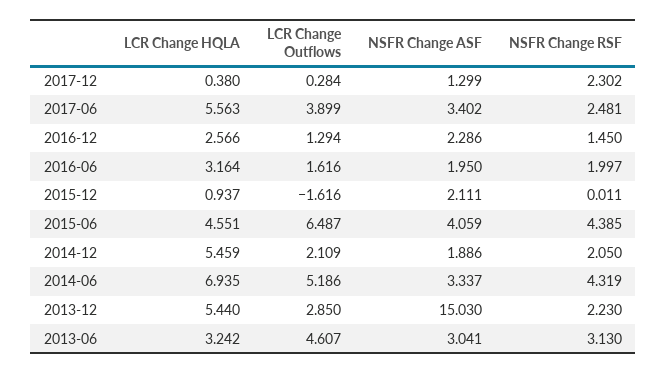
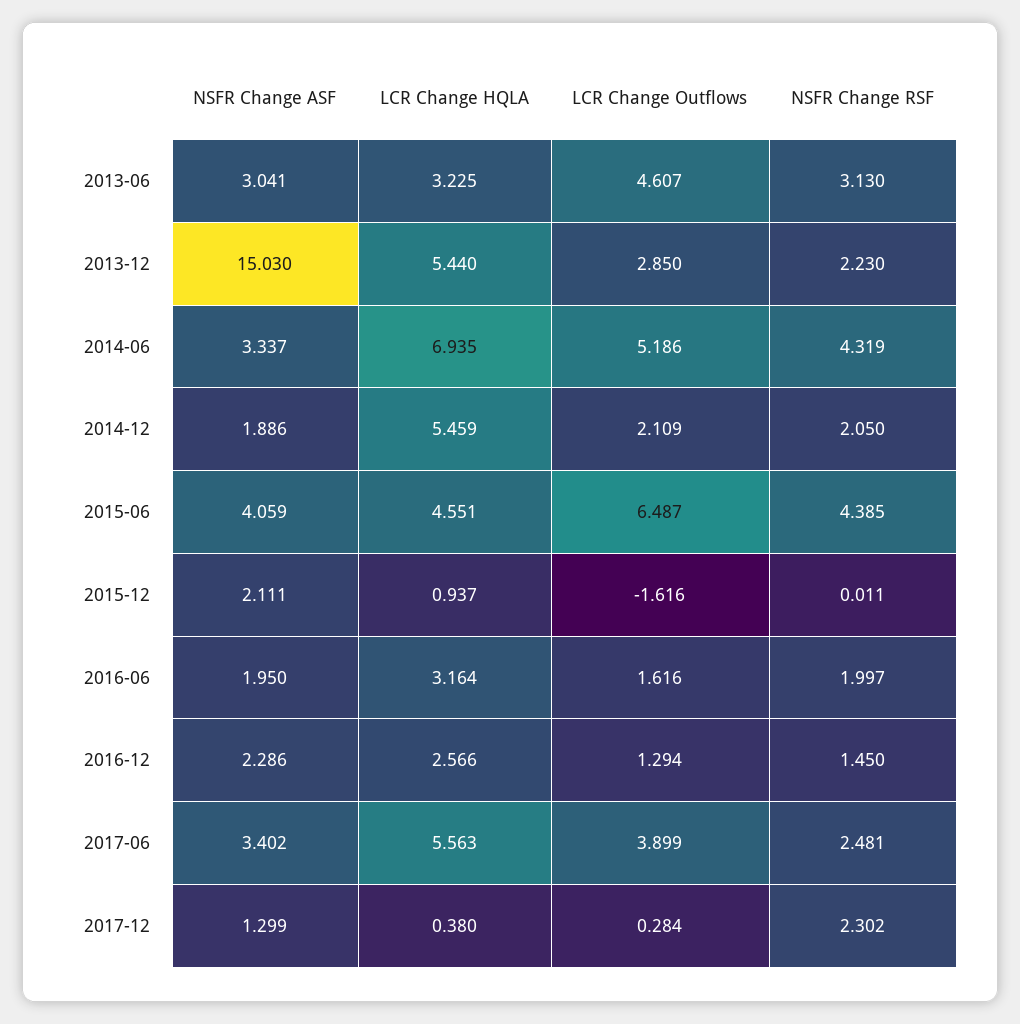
LCR Change HQLA, 2013-06: 3.242 -> 3.225

